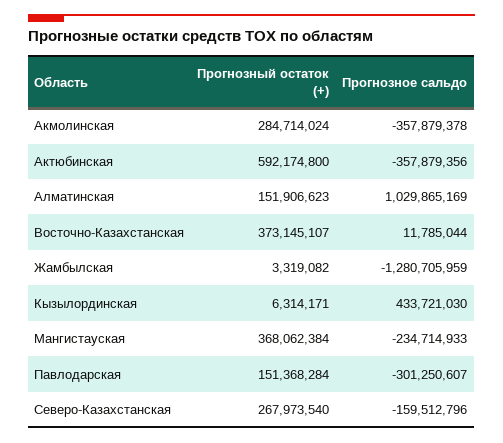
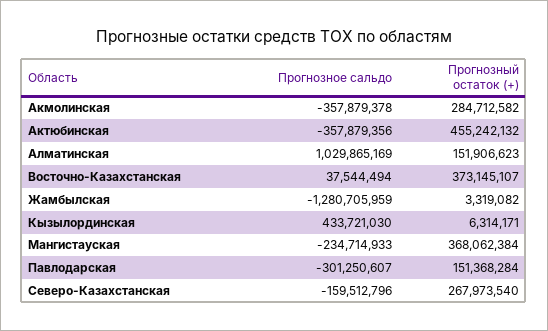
Прогнозный остаток (+), Акмолинская: 284714024 -> 284712582
Прогнозный остаток (+), Актюбинская: 592174800 -> 455242132
Прогнозное сальдо, Восточно-Казахстанская: 11785044 -> 37544494

